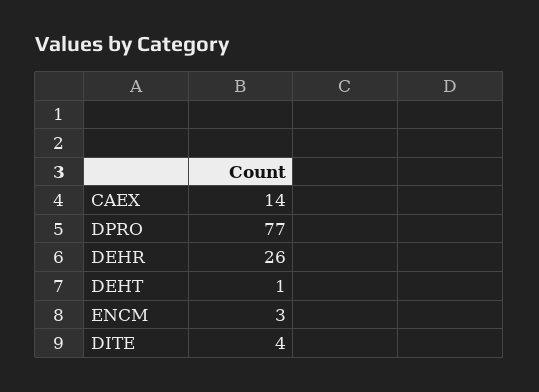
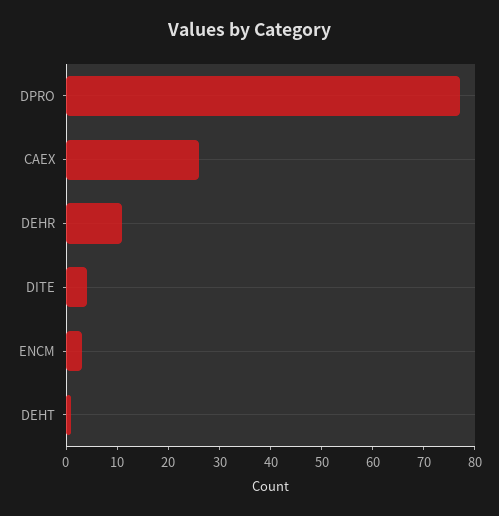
CAEX: 14 -> 25
DEHR: 26 -> 10

